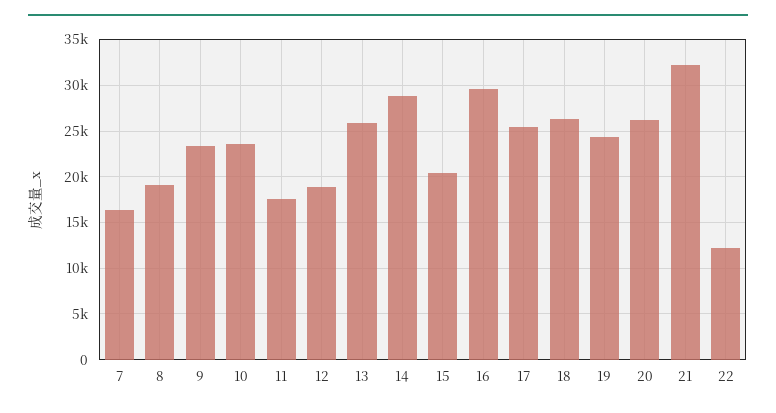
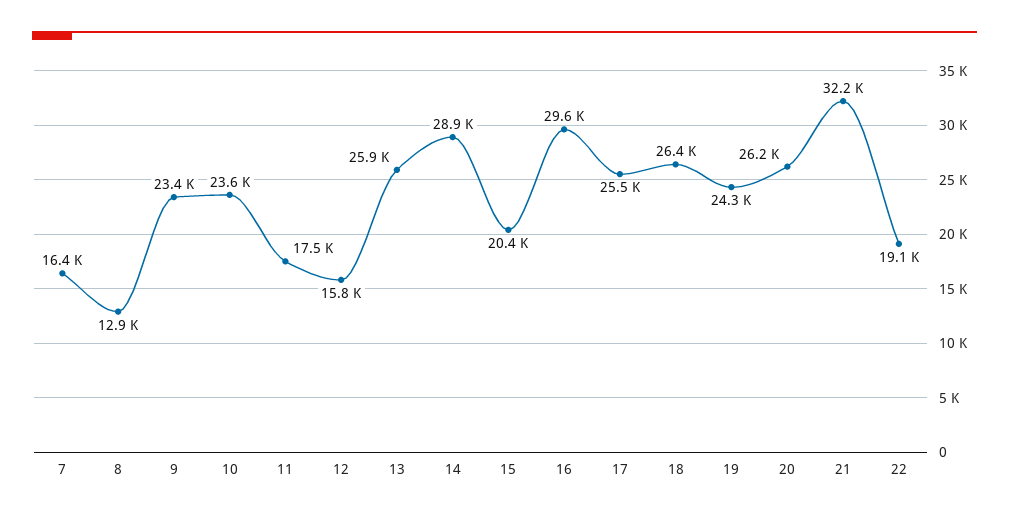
8: 19000 -> 12900
12: 19000 -> 15800
22: 12000 -> 19100

